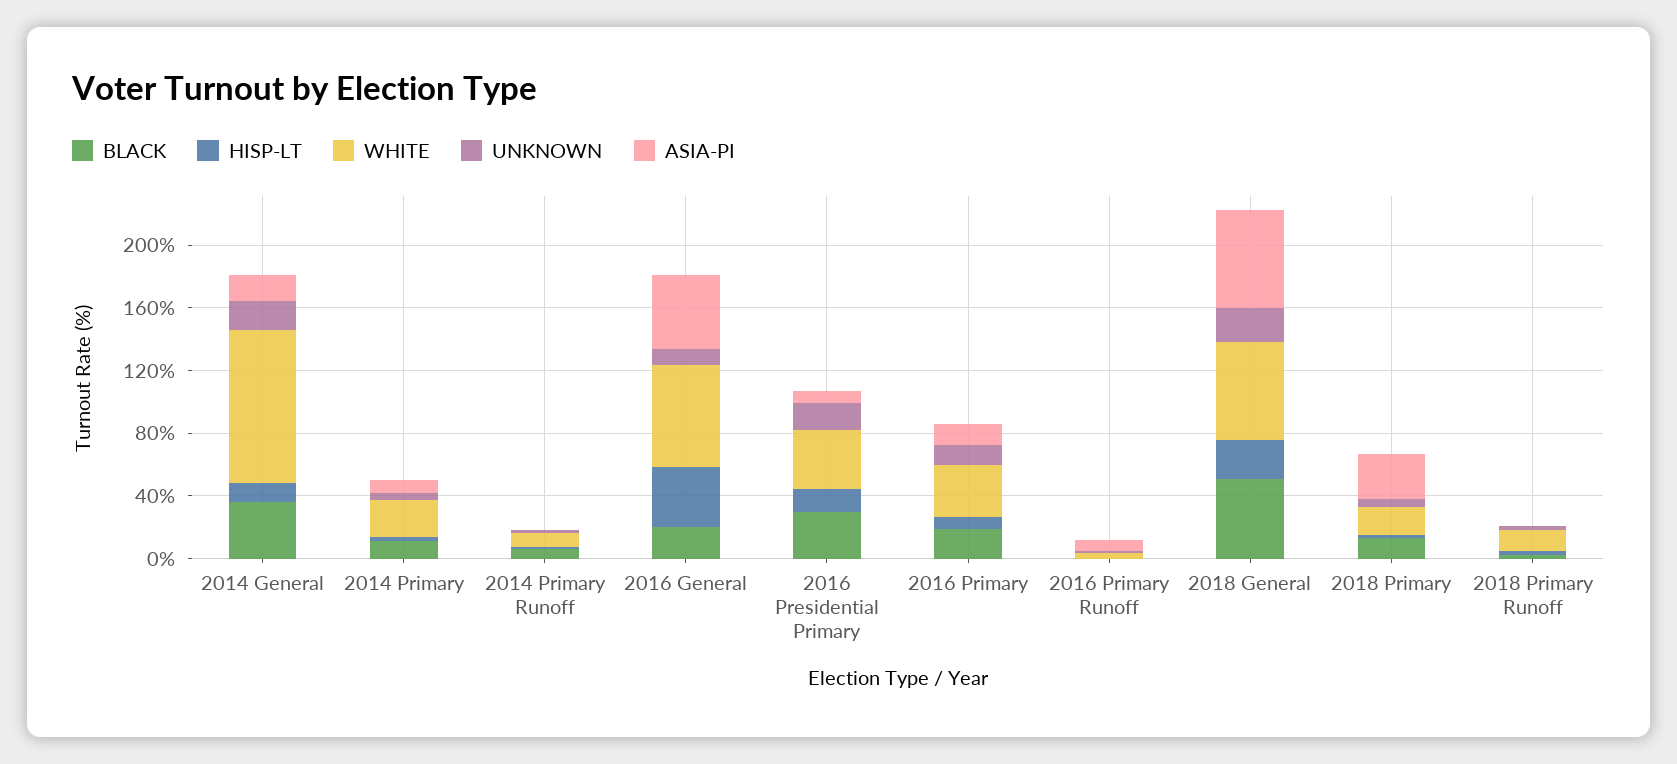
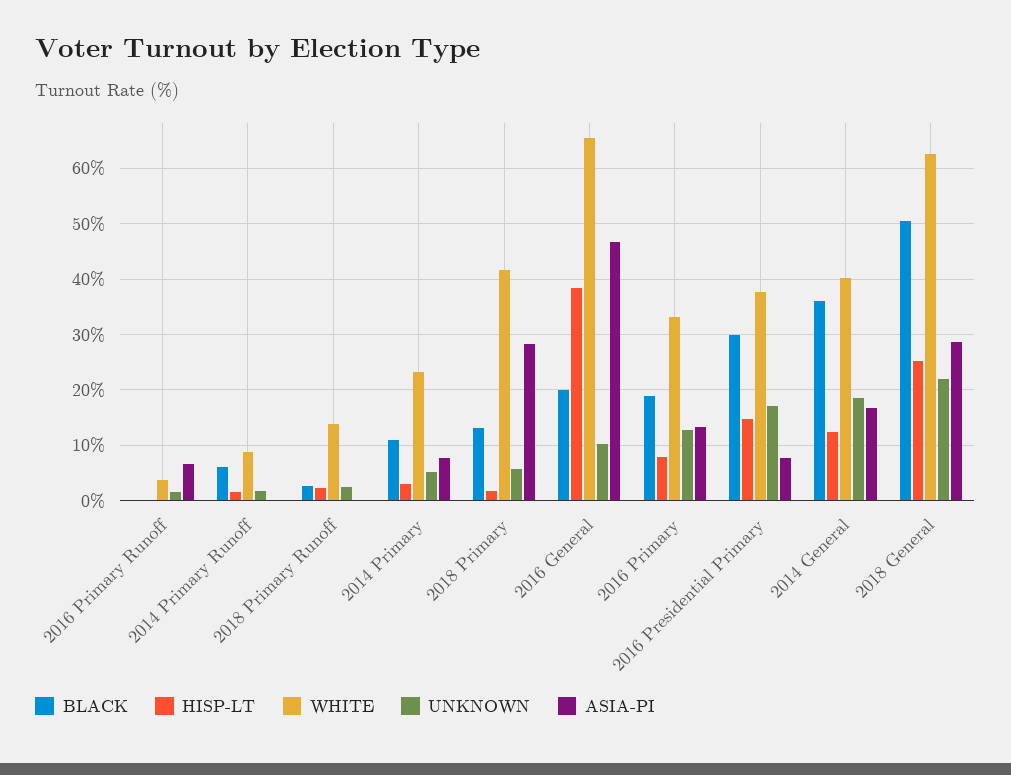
WHITE, 2014 General: 100 -> 40
ASIA-PI, 2018 General: 60 -> 28
WHITE, 2018 Primary: 20 -> 42

